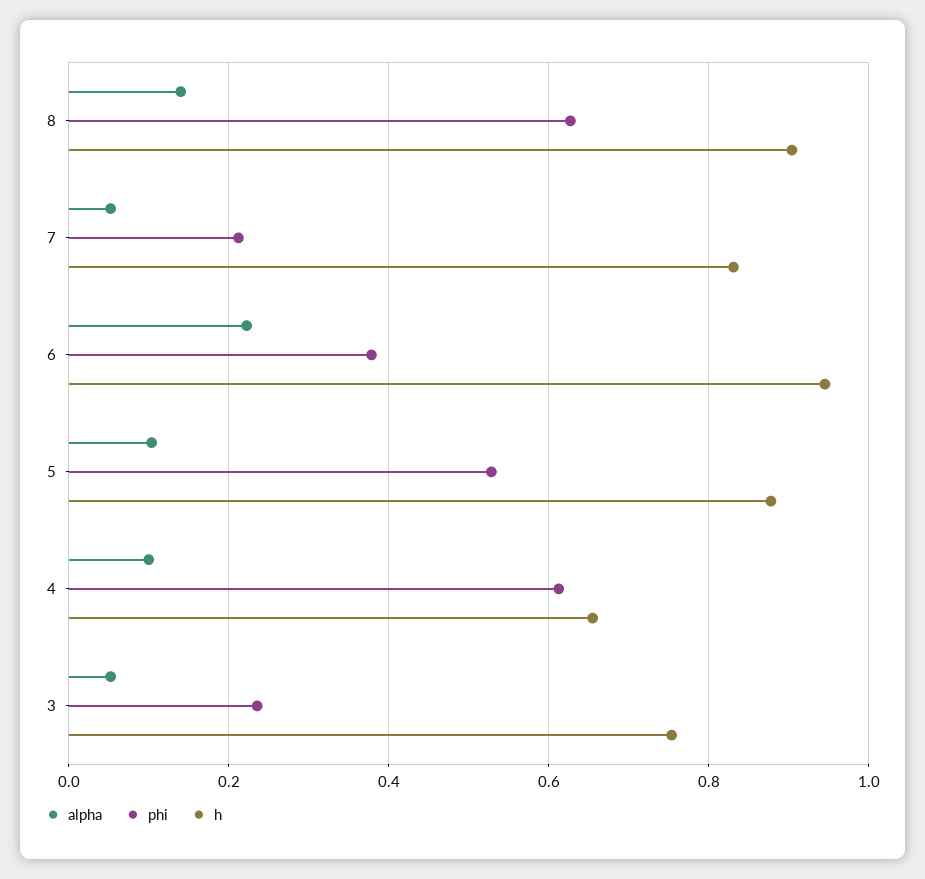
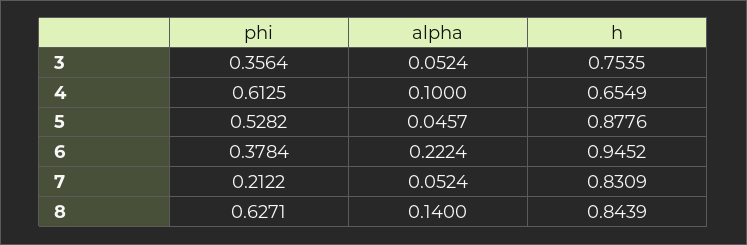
h, 8: 0.9 -> 0.8439
alpha, 5: 0.1 -> 0.0457
phi, 3: 0.24 -> 0.3564

